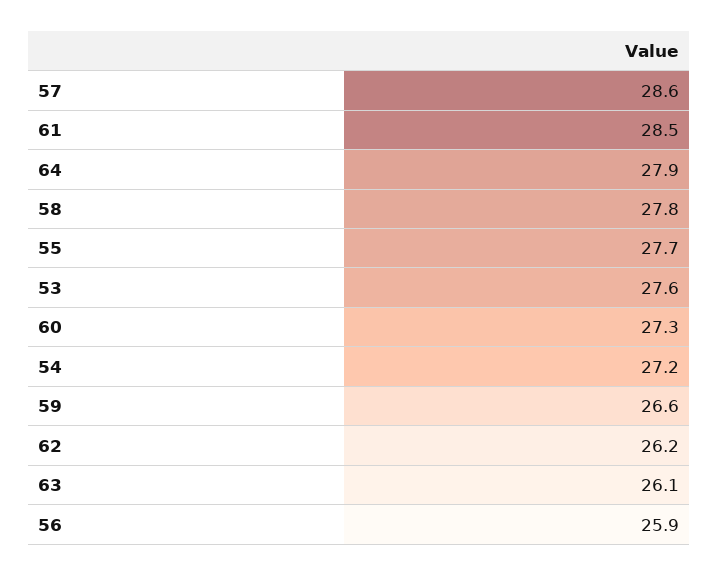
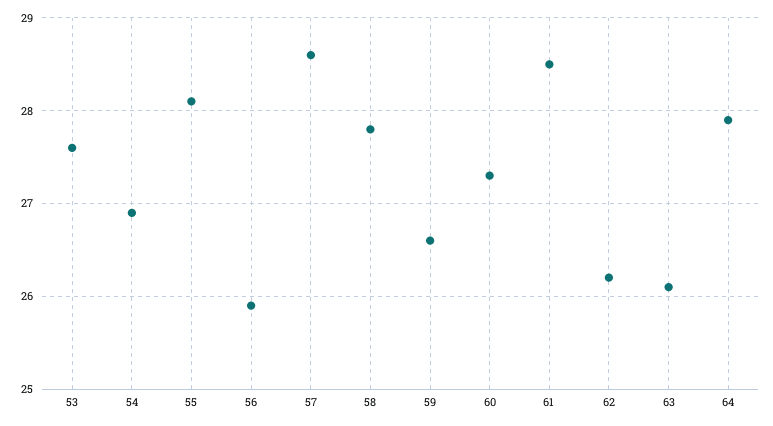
55: 27.7 -> 28.1
54: 27.2 -> 26.9

